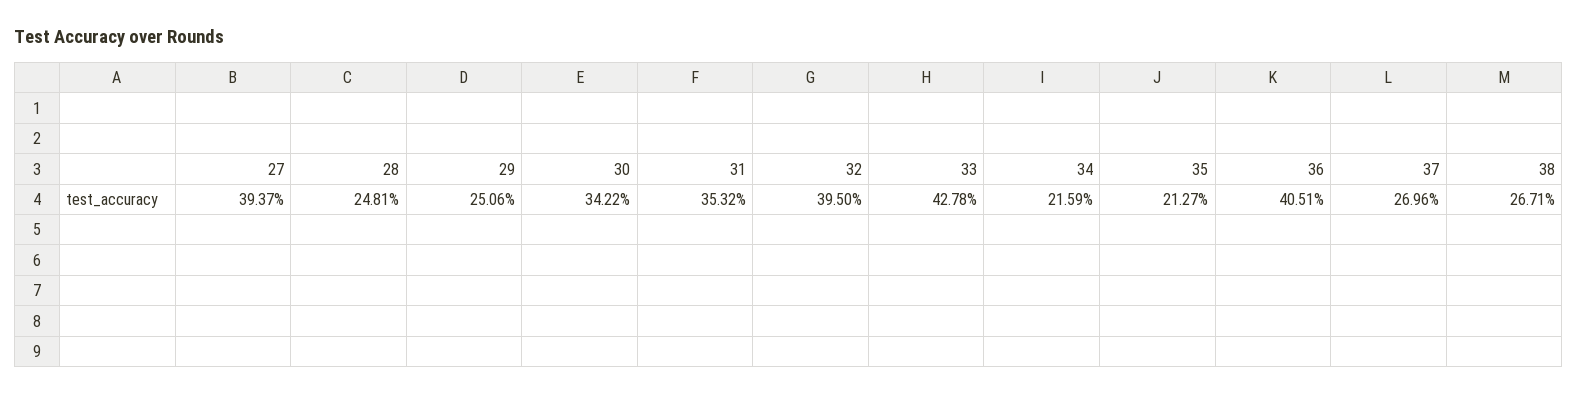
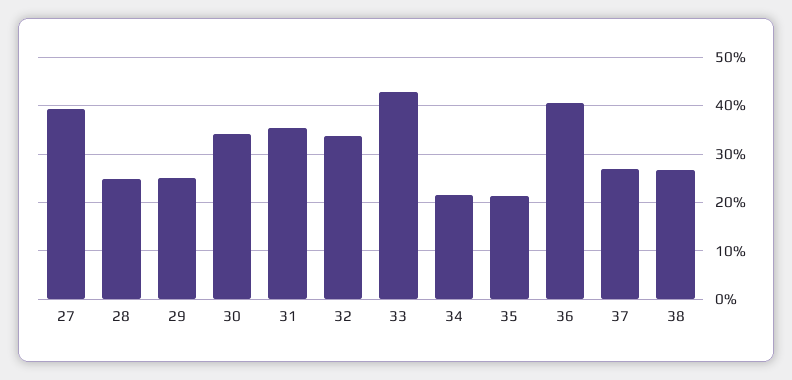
32: 39.5 -> 34

